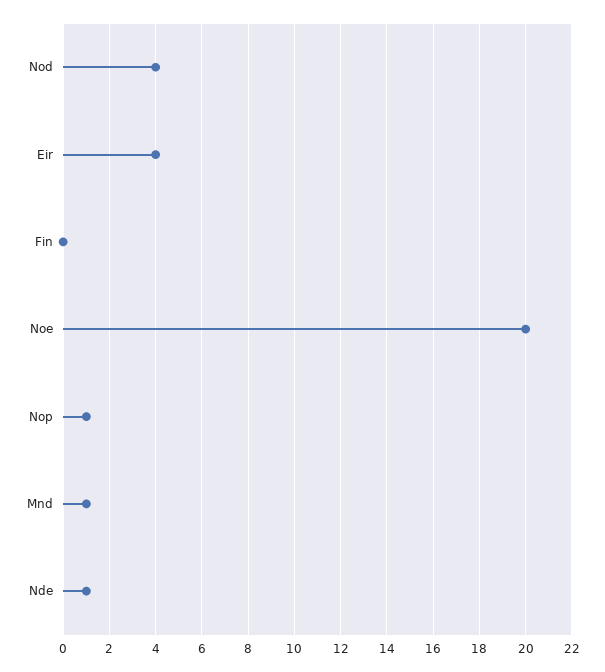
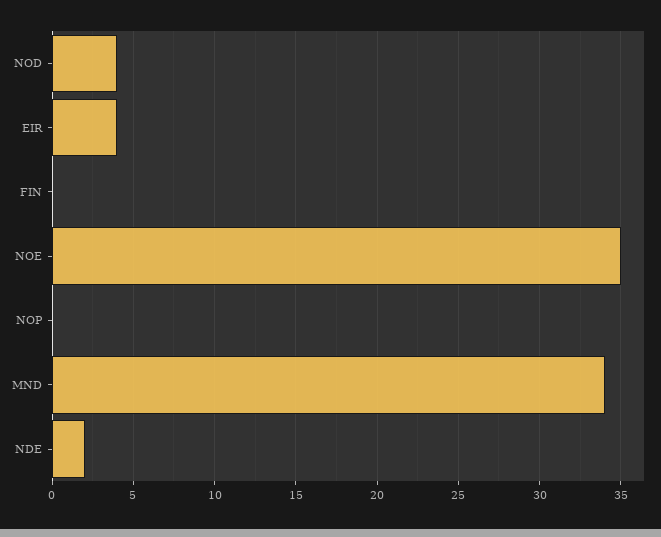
Noe: 20 -> 35
Nop: 1 -> 0
Mnd: 1 -> 34
Nde: 1 -> 2

